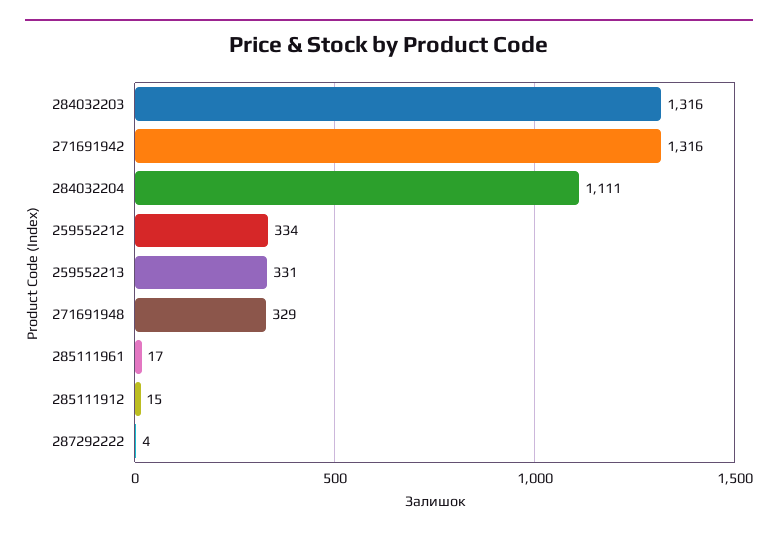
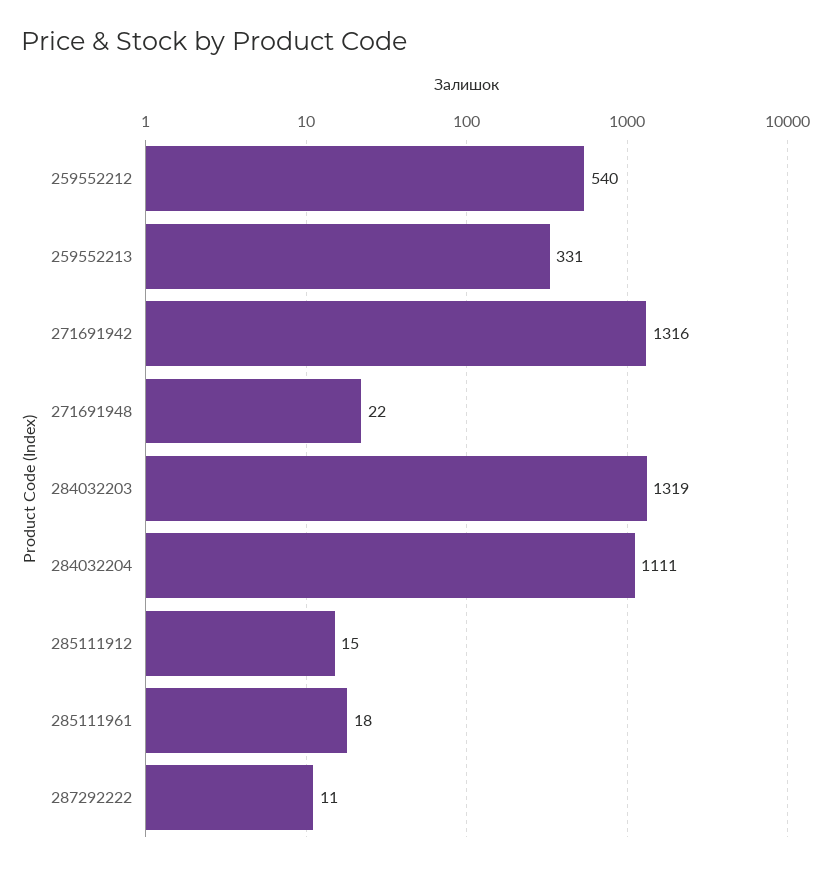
284032203: 1316 -> 1319
259552212: 334 -> 540
271691948: 329 -> 22
285111961: 17 -> 18
287292222: 4 -> 11

